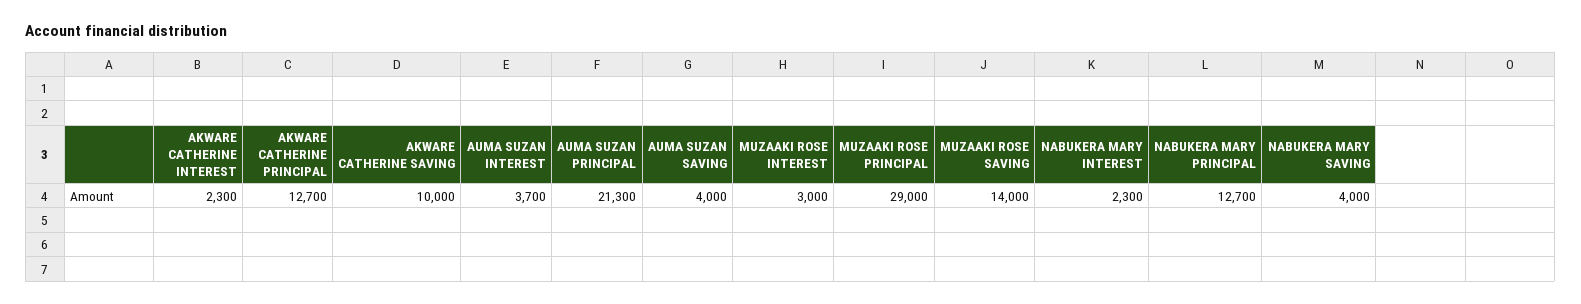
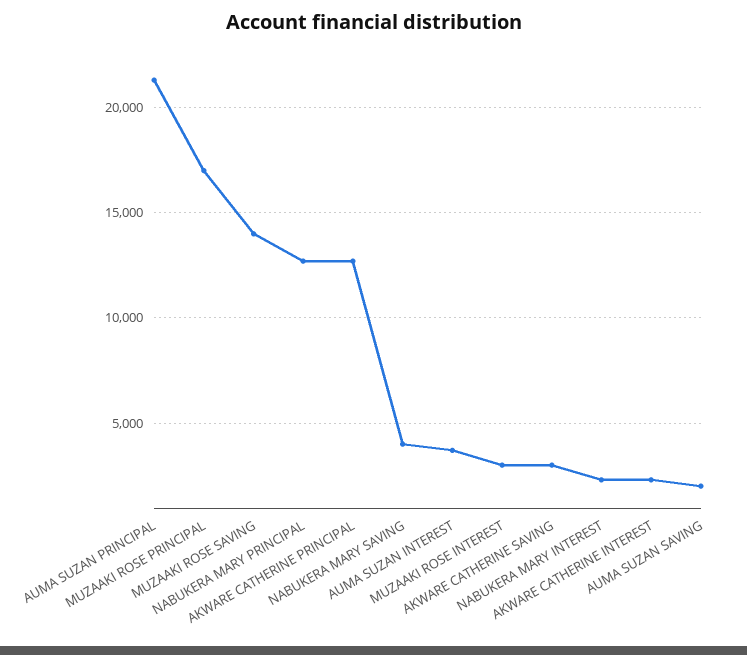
AKWARE CATHERINE SAVING: 10000 -> 3000
AUMA SUZAN SAVING: 4000 -> 2000
MUZAAKI ROSE PRINCIPAL: 29000 -> 17000

